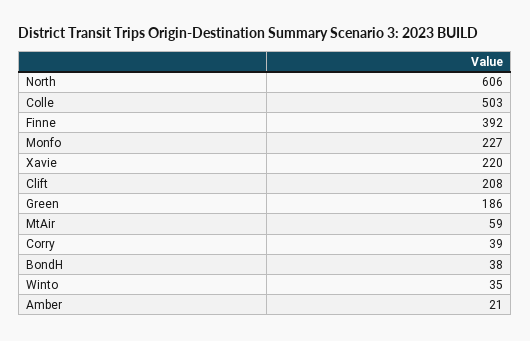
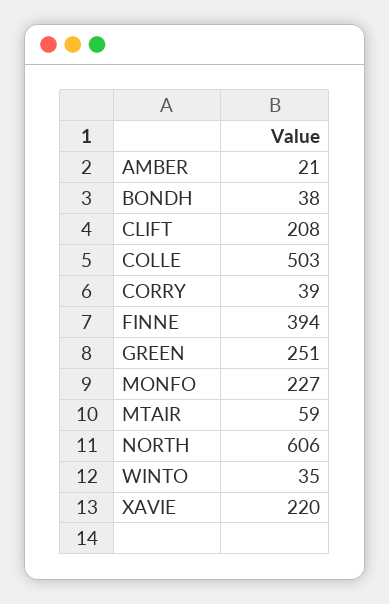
Finne: 392 -> 394
Green: 186 -> 251

